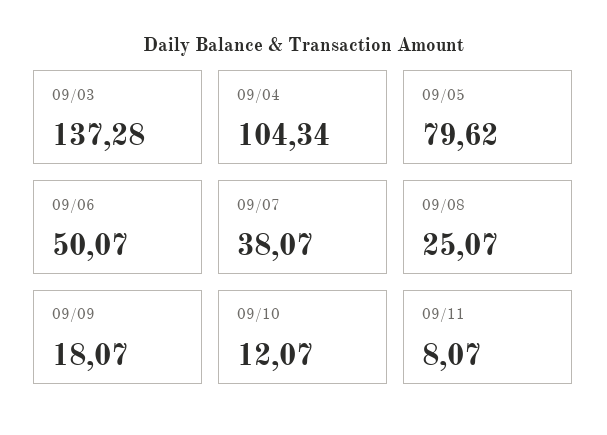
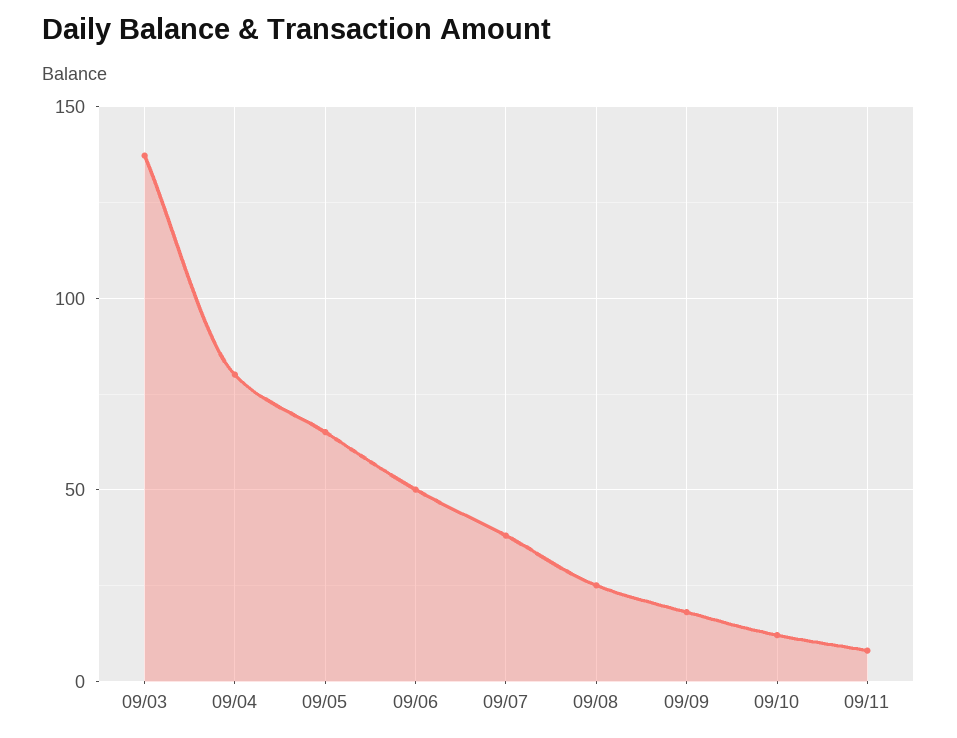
09/04: 104.34 -> 80
09/05: 79.62 -> 65

